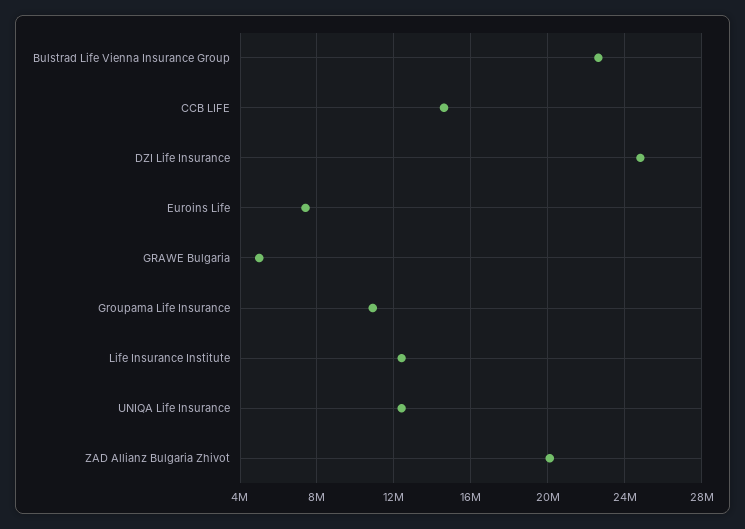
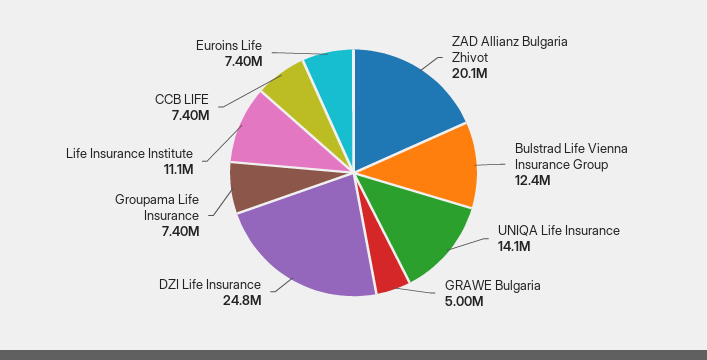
Bulstrad Life Vienna Insurance Group: 22500000 -> 12400000
CCB LIFE: 14500000 -> 7400000
Groupama Life Insurance: 11000000 -> 7400000
Life Insurance Institute: 12500000 -> 11100000
UNIQA Life Insurance: 12500000 -> 14100000

